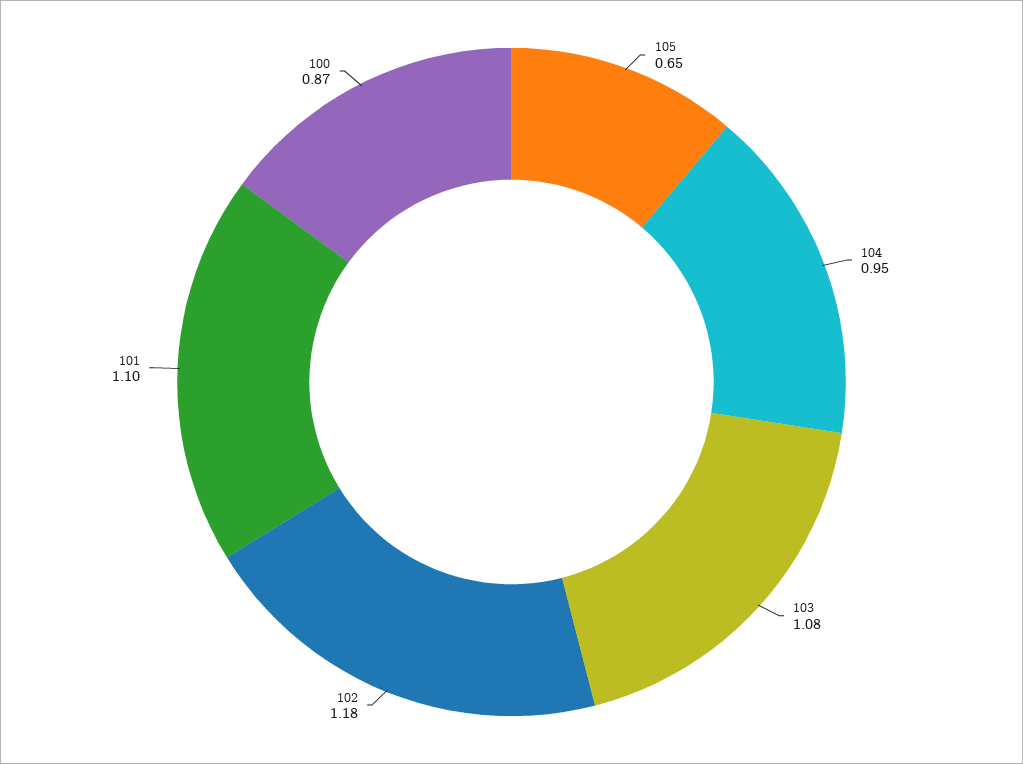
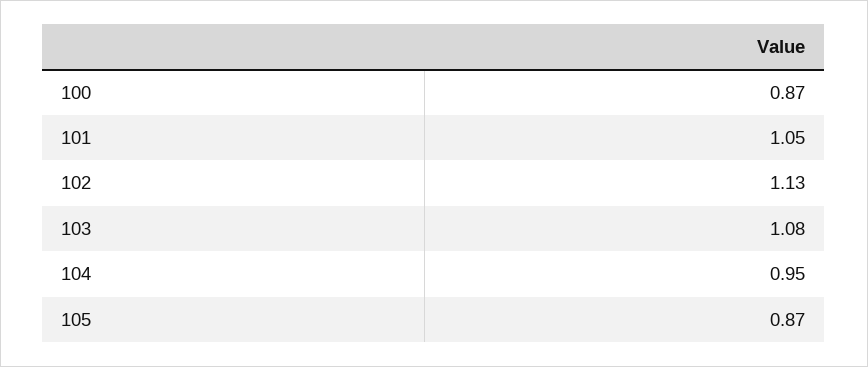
105: 0.65 -> 0.87
102: 1.18 -> 1.13
101: 1.1 -> 1.05

